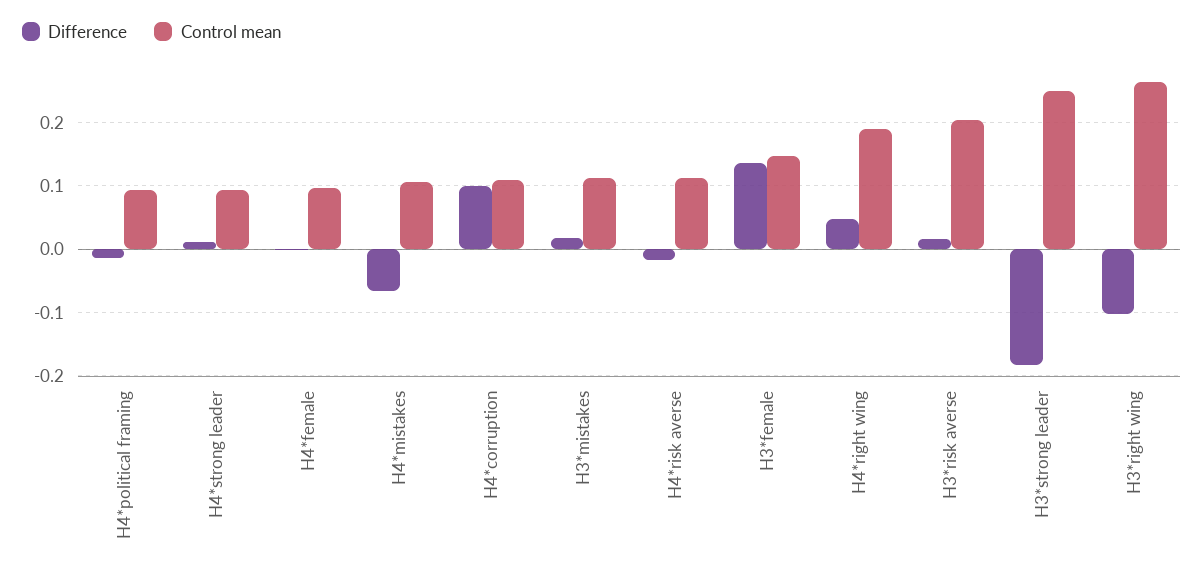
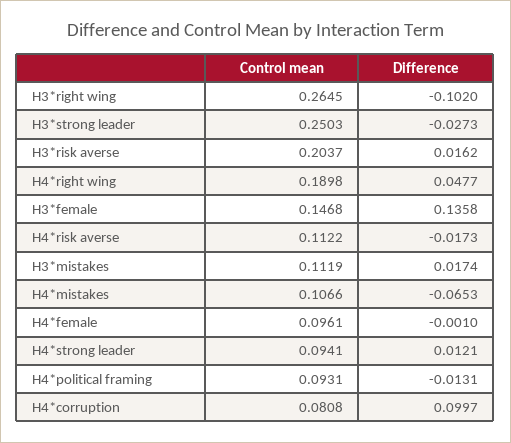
Control mean, H4*corruption: 0.11 -> 0.0808
Difference, H3*strong leader: -0.18 -> -0.0273

